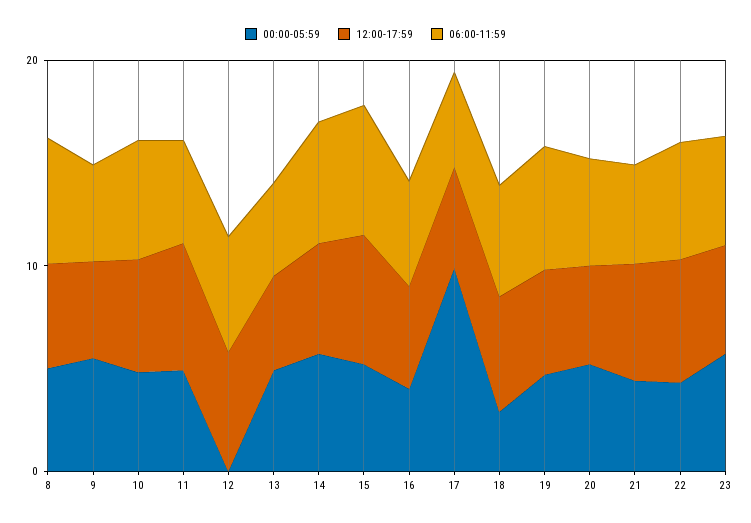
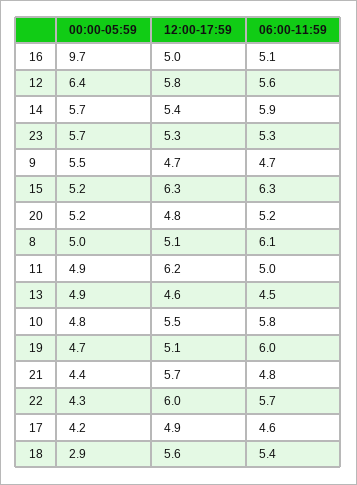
00:00-05:59, 12: 0 -> 6.4
00:00-05:59, 16: 4 -> 9.7
00:00-05:59, 17: 10 -> 4.2

